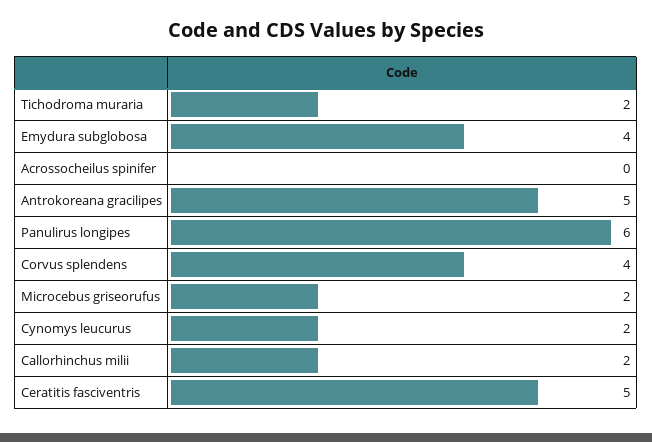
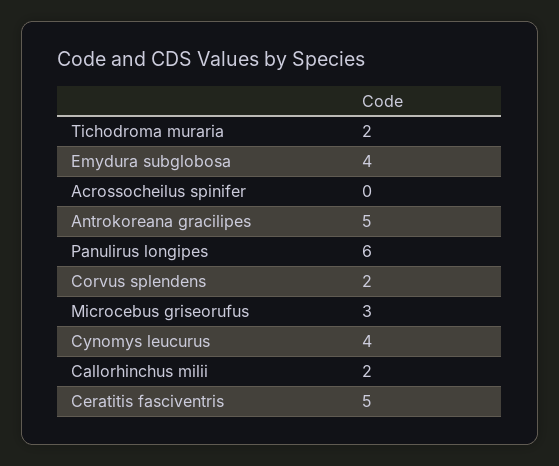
Corvus splendens: 4 -> 2
Microcebus griseorufus: 2 -> 3
Cynomys leucurus: 2 -> 4

